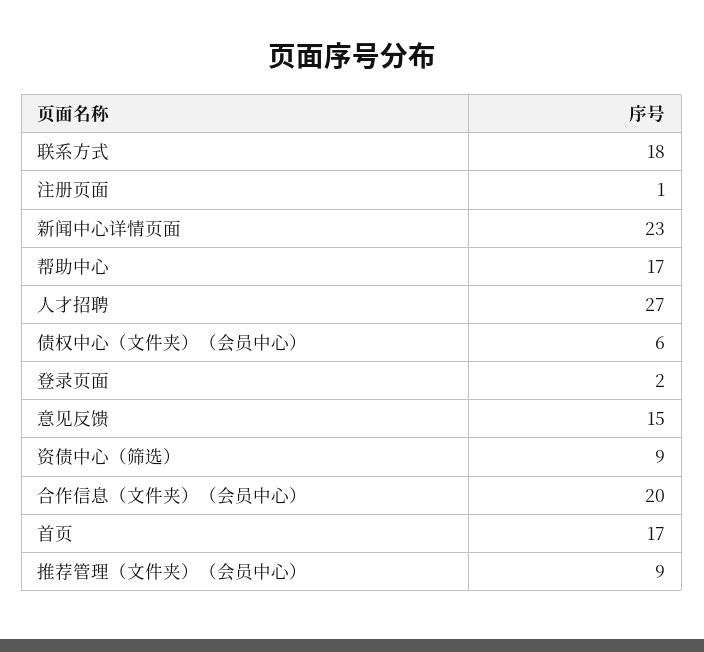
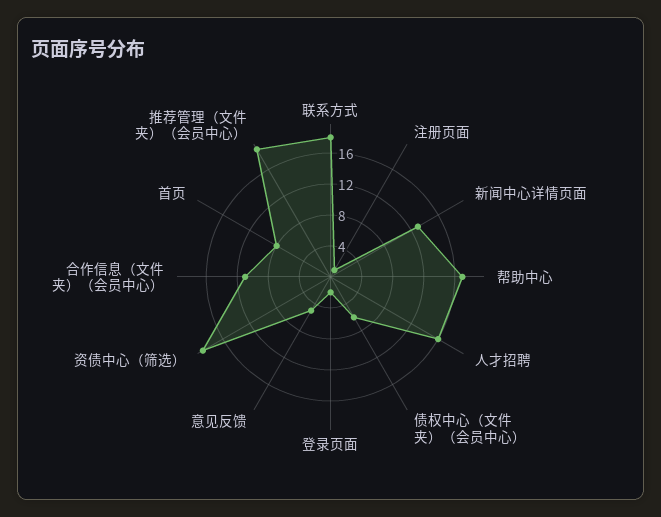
新闻中心详情页面: 23 -> 12
人才招聘: 27 -> 16
意见反馈: 15 -> 4
资债中心（筛选）: 9 -> 20
合作信息（文件夹）（会员中心）: 20 -> 12
首页: 17 -> 8
推荐管理（文件夹）（会员中心）: 9 -> 20

